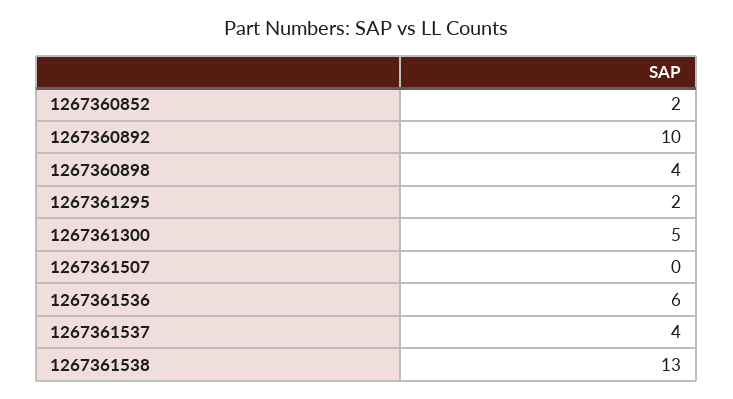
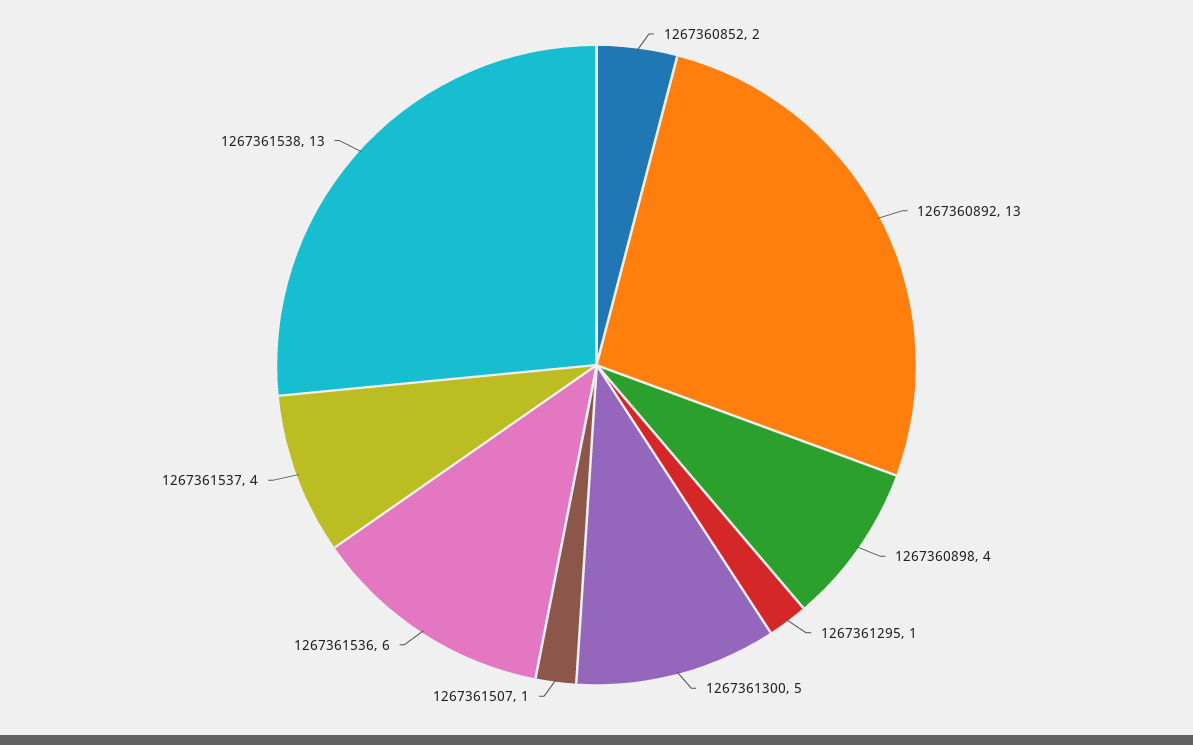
1267360892: 10 -> 13
1267361295: 2 -> 1
1267361507: 0 -> 1

